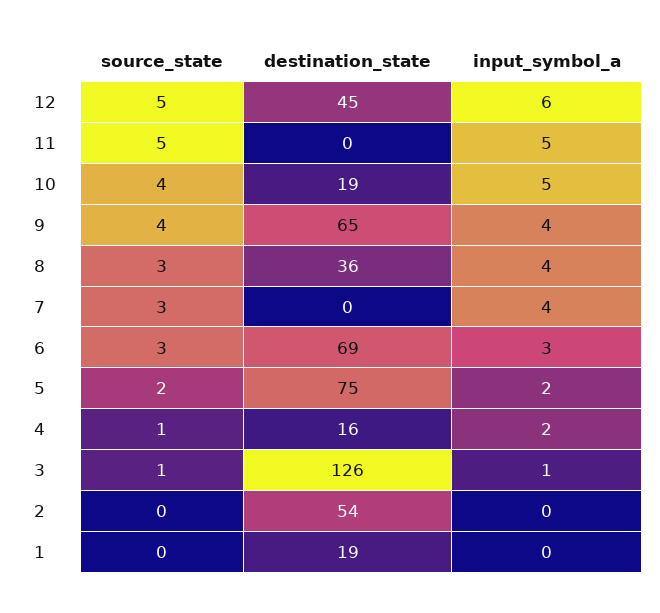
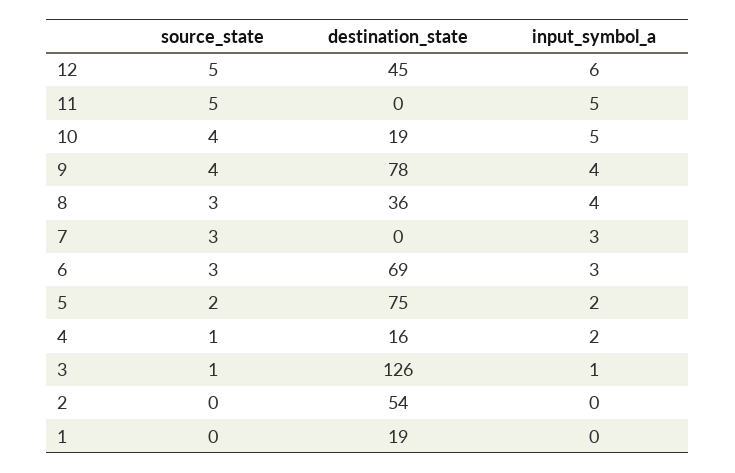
destination_state, 9: 65 -> 78
input_symbol_a, 7: 4 -> 3

